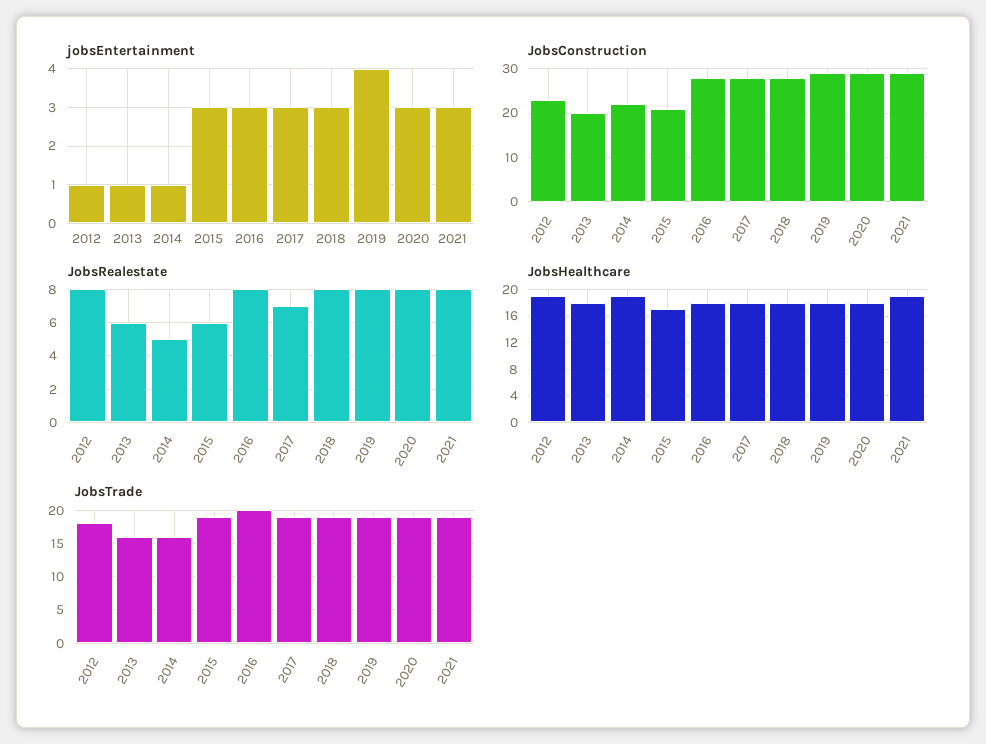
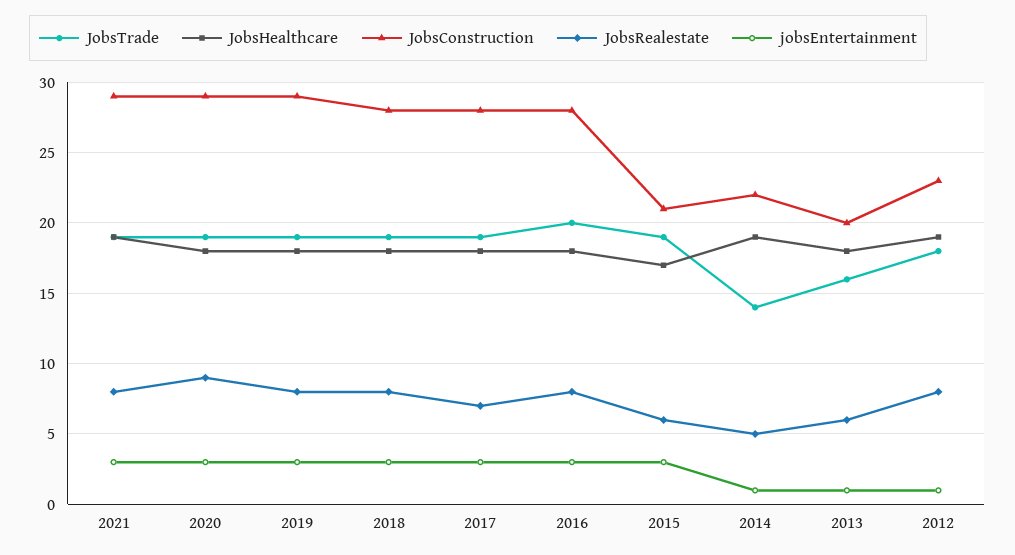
jobsEntertainment, 2019: 4 -> 3
JobsRealestate, 2020: 8 -> 9
JobsTrade, 2014: 16 -> 14

